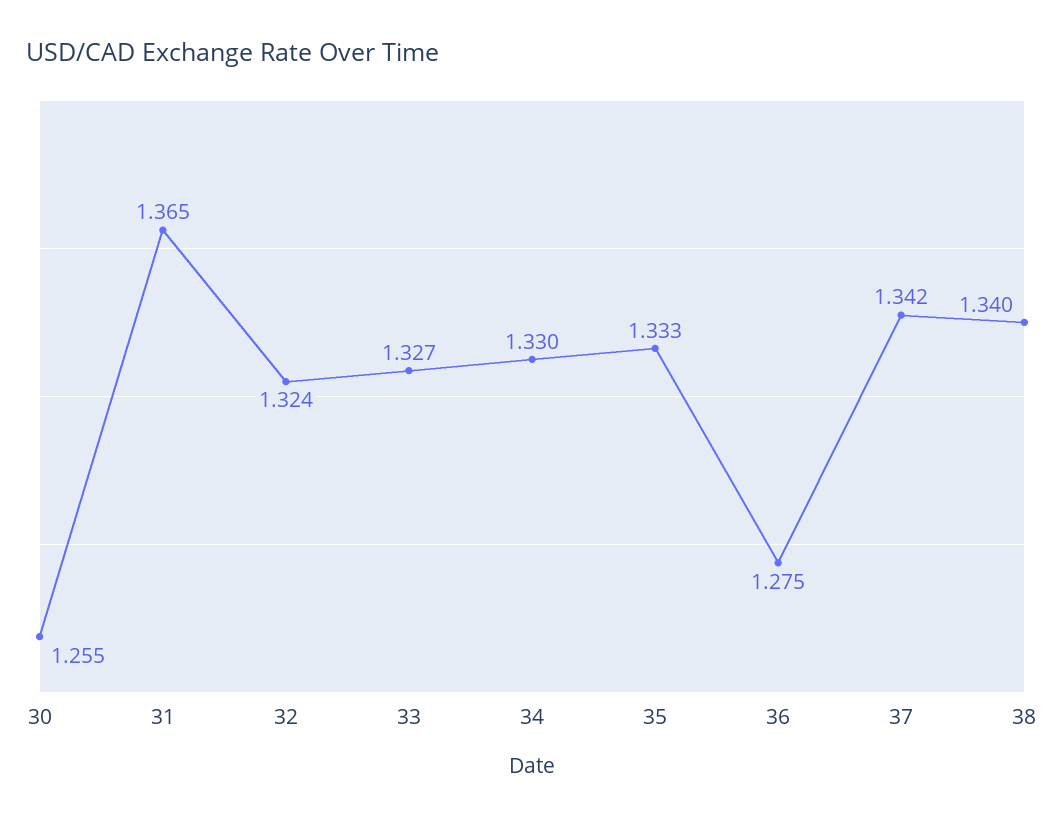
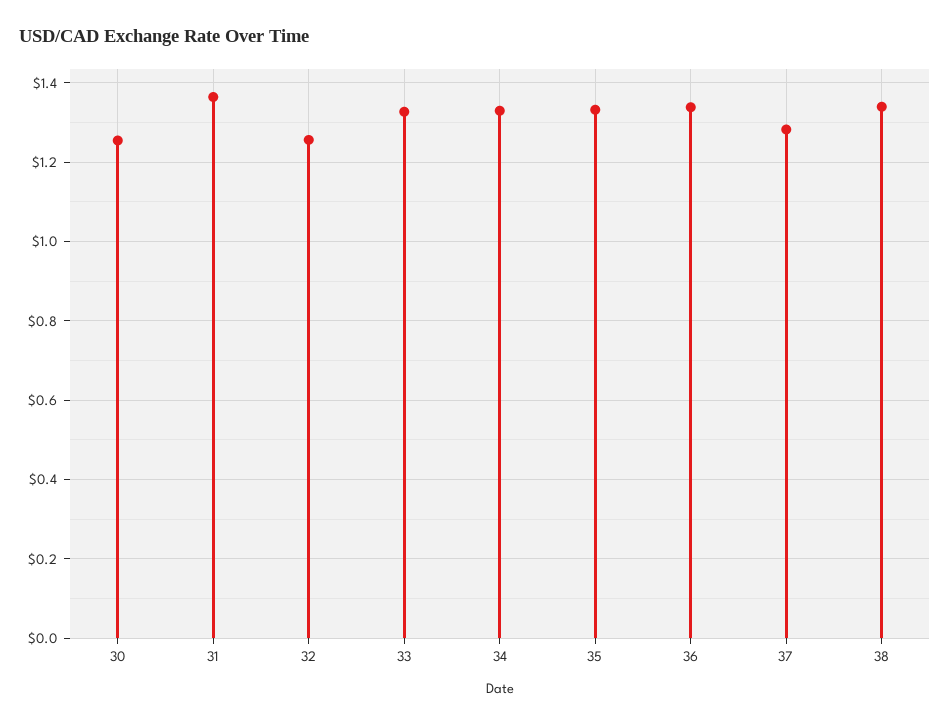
32: 1.324 -> 1.26
36: 1.275 -> 1.34
37: 1.342 -> 1.28

